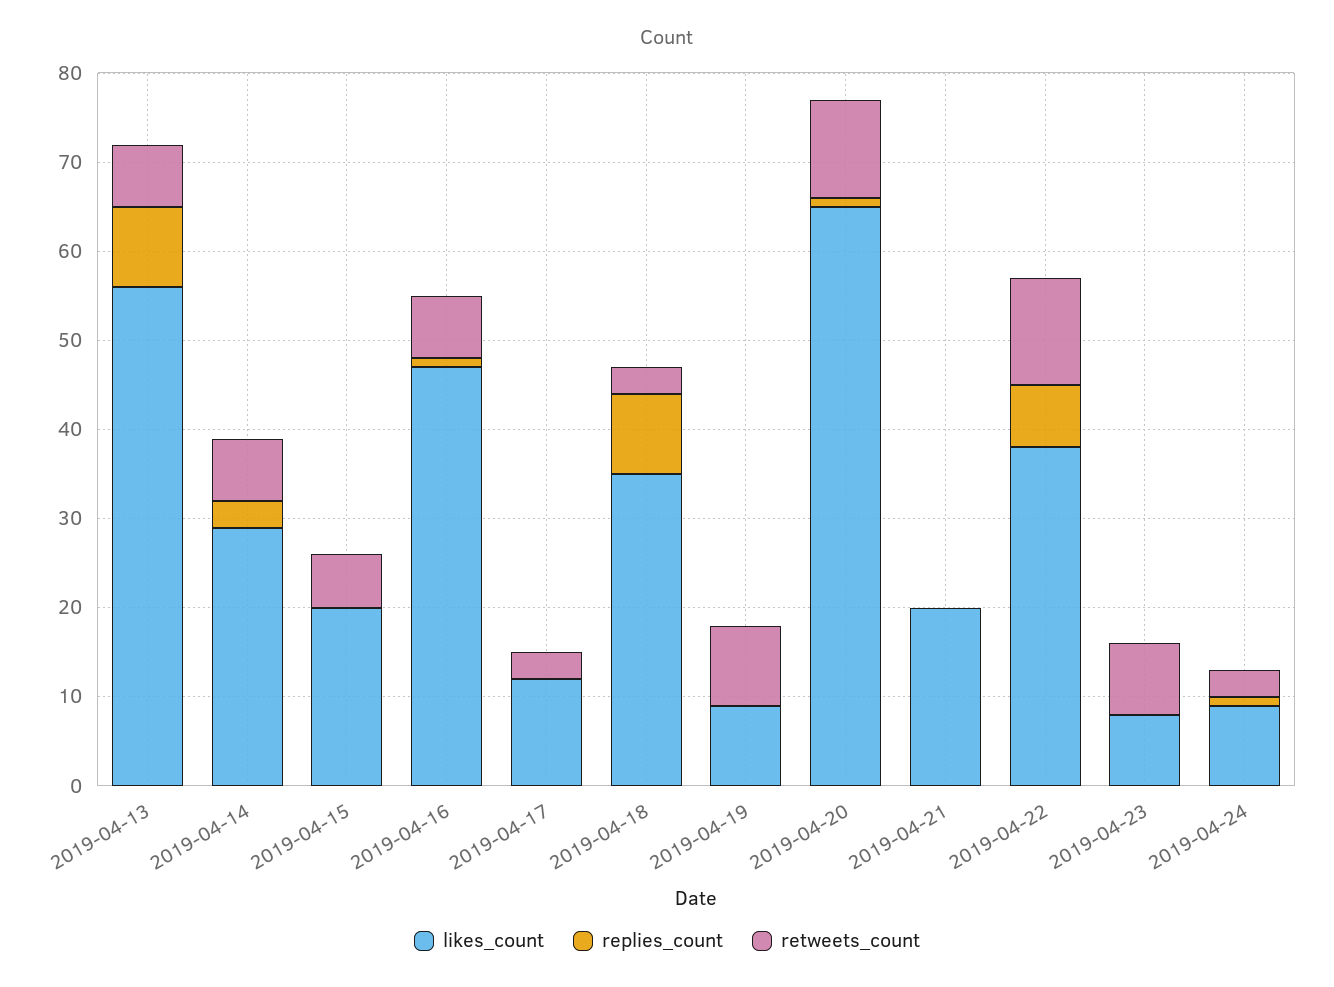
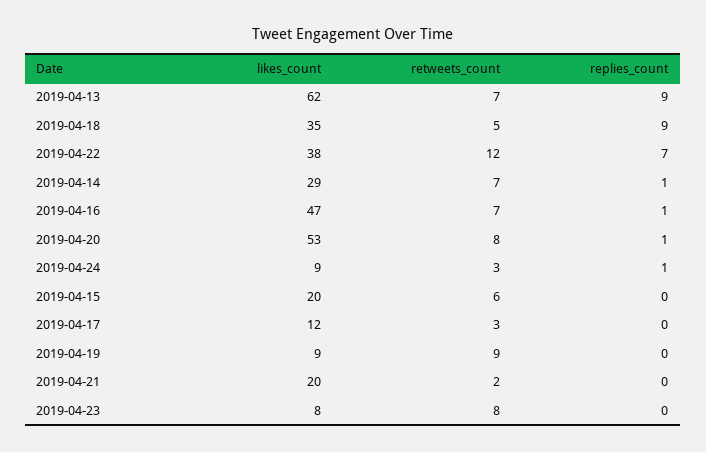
likes_count, 2019-04-13: 56 -> 62
replies_count, 2019-04-14: 3 -> 1
retweets_count, 2019-04-18: 3 -> 5
likes_count, 2019-04-20: 65 -> 53
retweets_count, 2019-04-20: 11 -> 8
retweets_count, 2019-04-21: 0 -> 2

